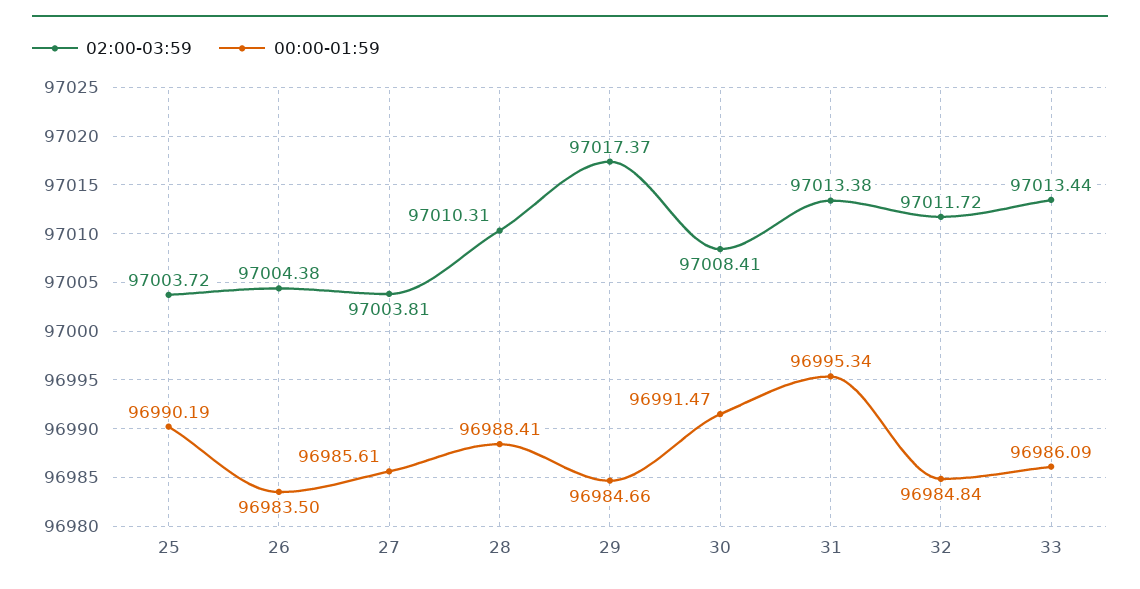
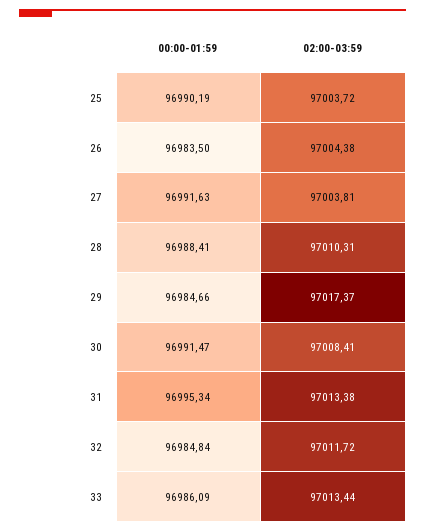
00:00-01:59, 27: 96985.61 -> 96991.63

